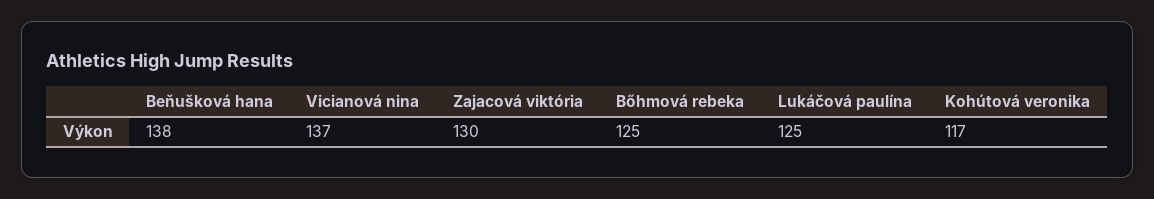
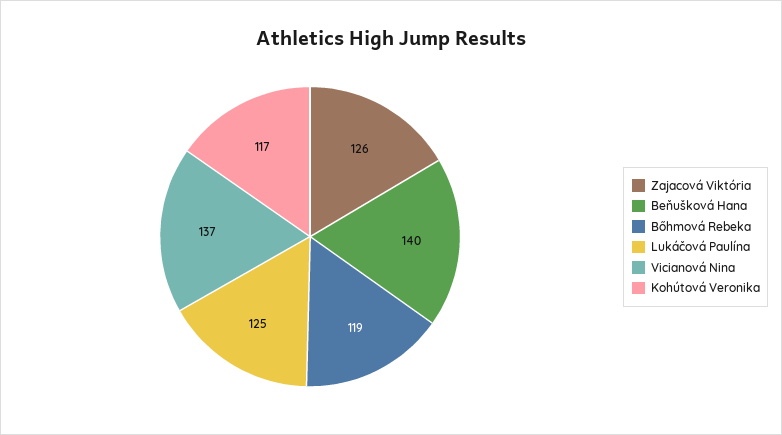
Beňušková hana: 138 -> 140
Zajacová viktória: 130 -> 126
Bőhmová rebeka: 125 -> 119

